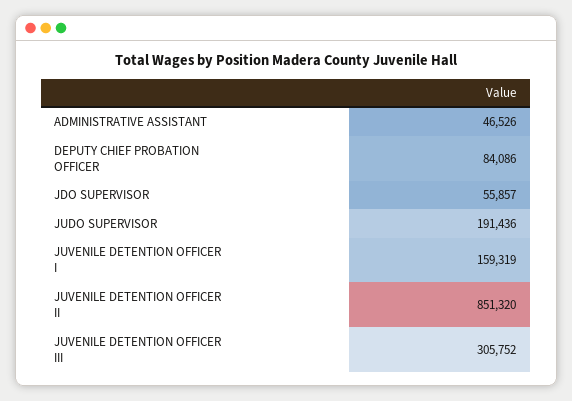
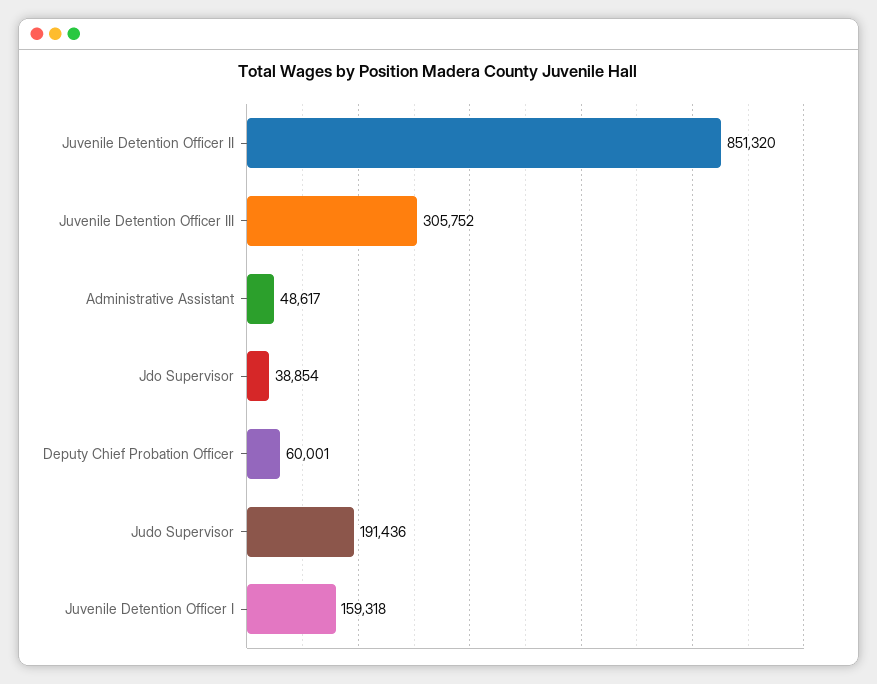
ADMINISTRATIVE ASSISTANT: 46526 -> 48617
DEPUTY CHIEF PROBATION OFFICER: 84086 -> 60001
JDO SUPERVISOR: 55857 -> 38854
JUVENILE DETENTION OFFICER I: 159319 -> 159318

